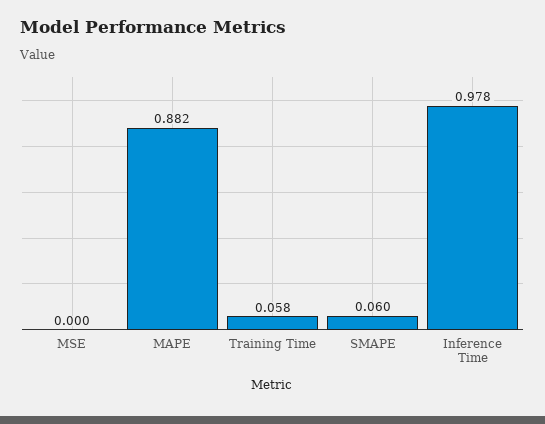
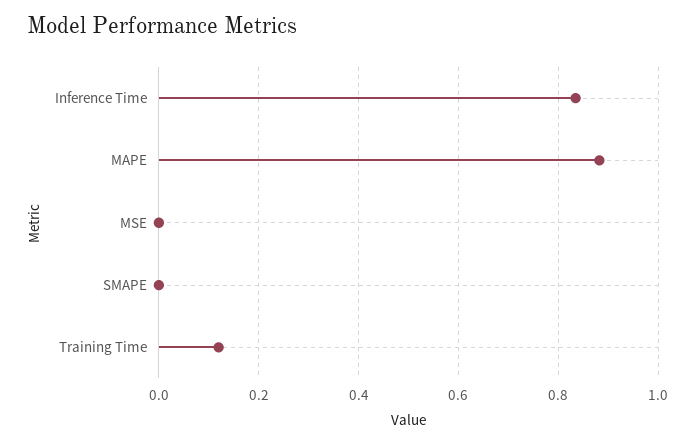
Training Time: 0.058 -> 0.12
SMAPE: 0.06 -> 0
Inference Time: 0.978 -> 0.84

